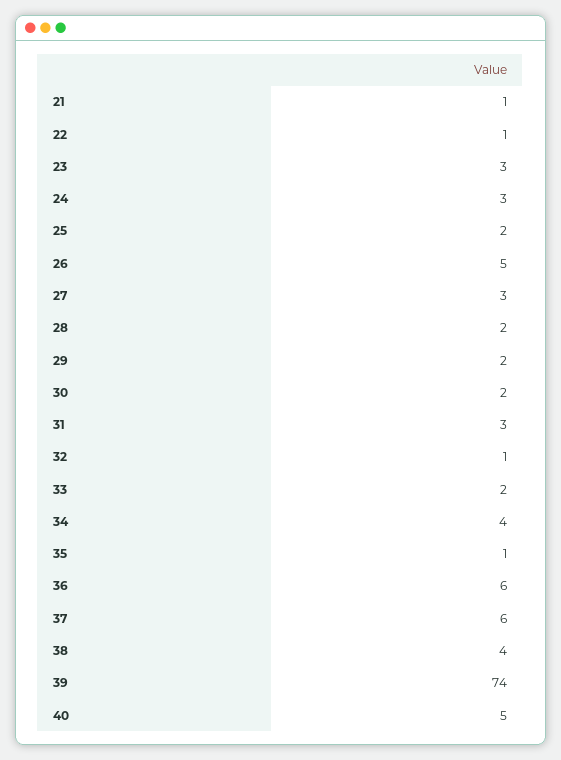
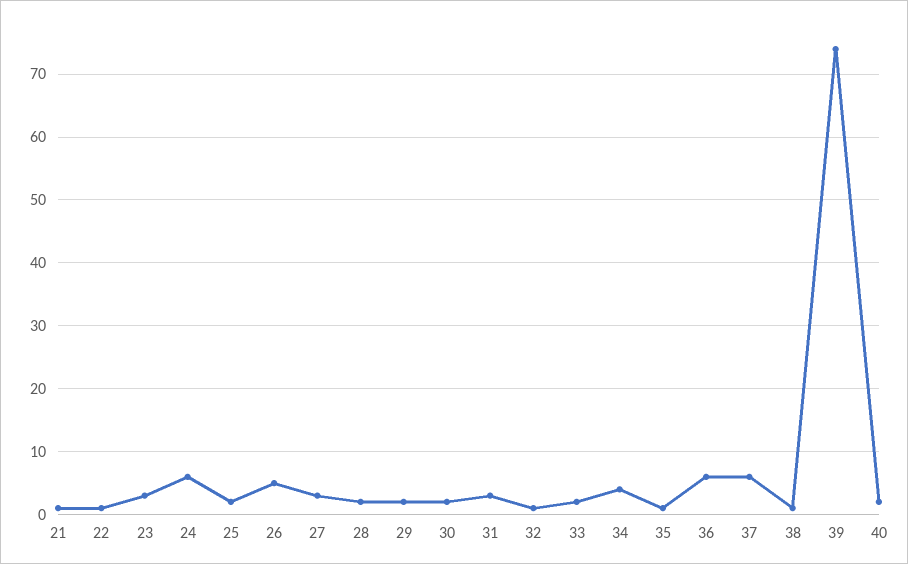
24: 3 -> 6
38: 4 -> 1
40: 5 -> 2

